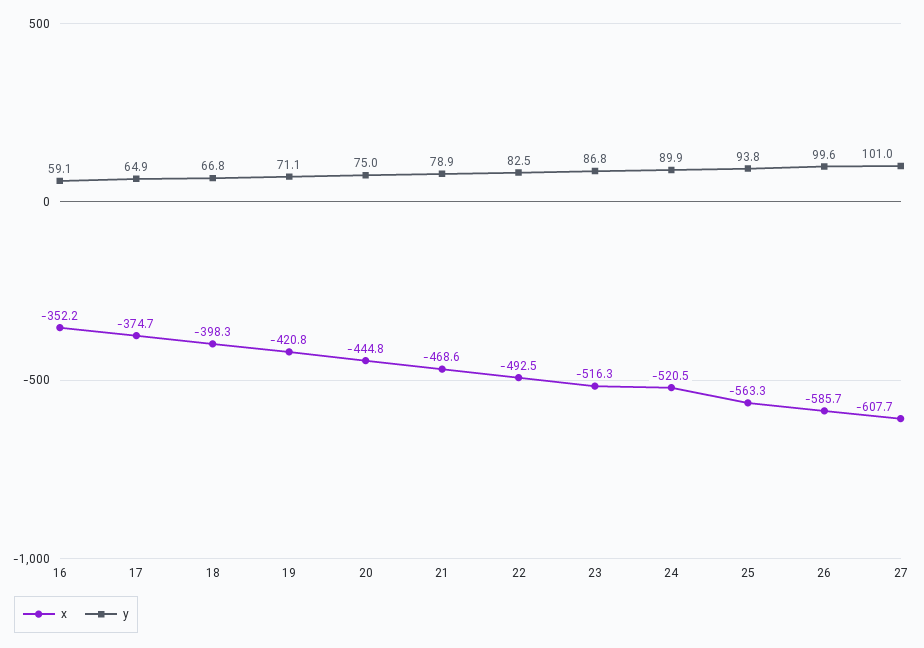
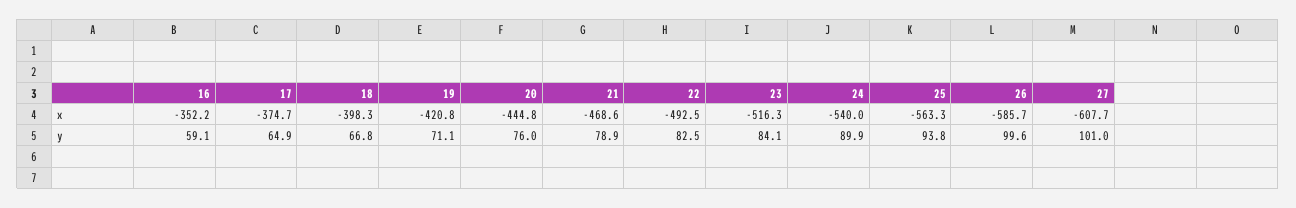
y, 20: 75 -> 76
y, 23: 86.8 -> 84.1
x, 24: -520.5 -> -540

